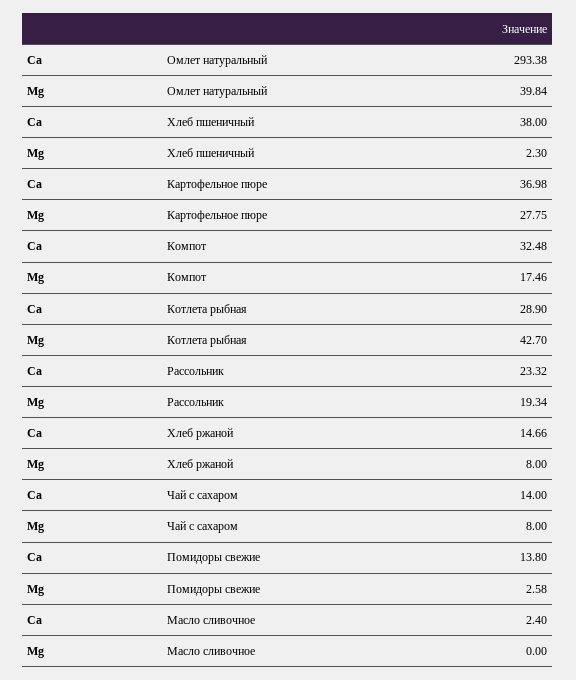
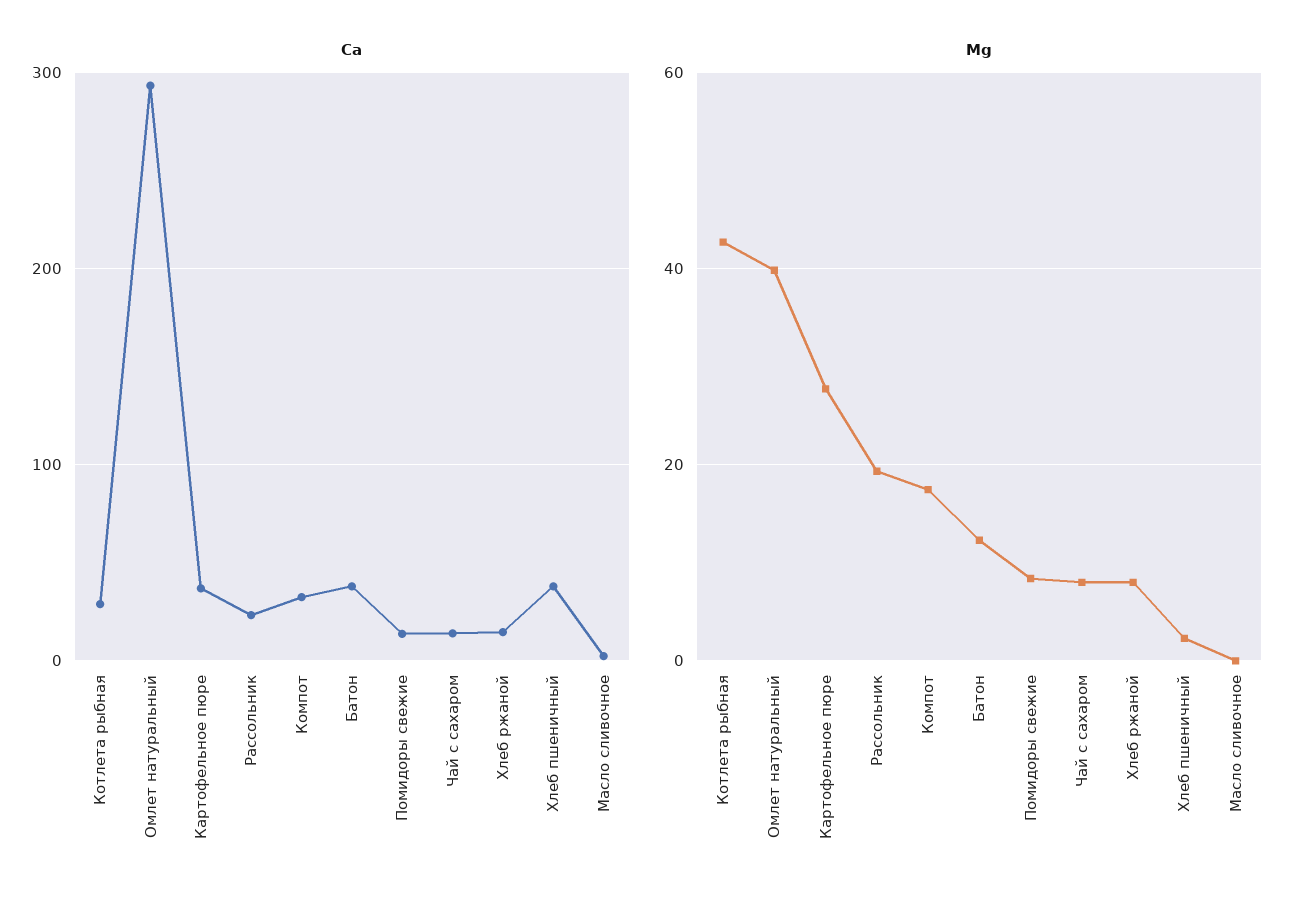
Mg, Помидоры свежие: 2.58 -> 8
Ca, Батон: none -> 40
Mg, Батон: none -> 12

